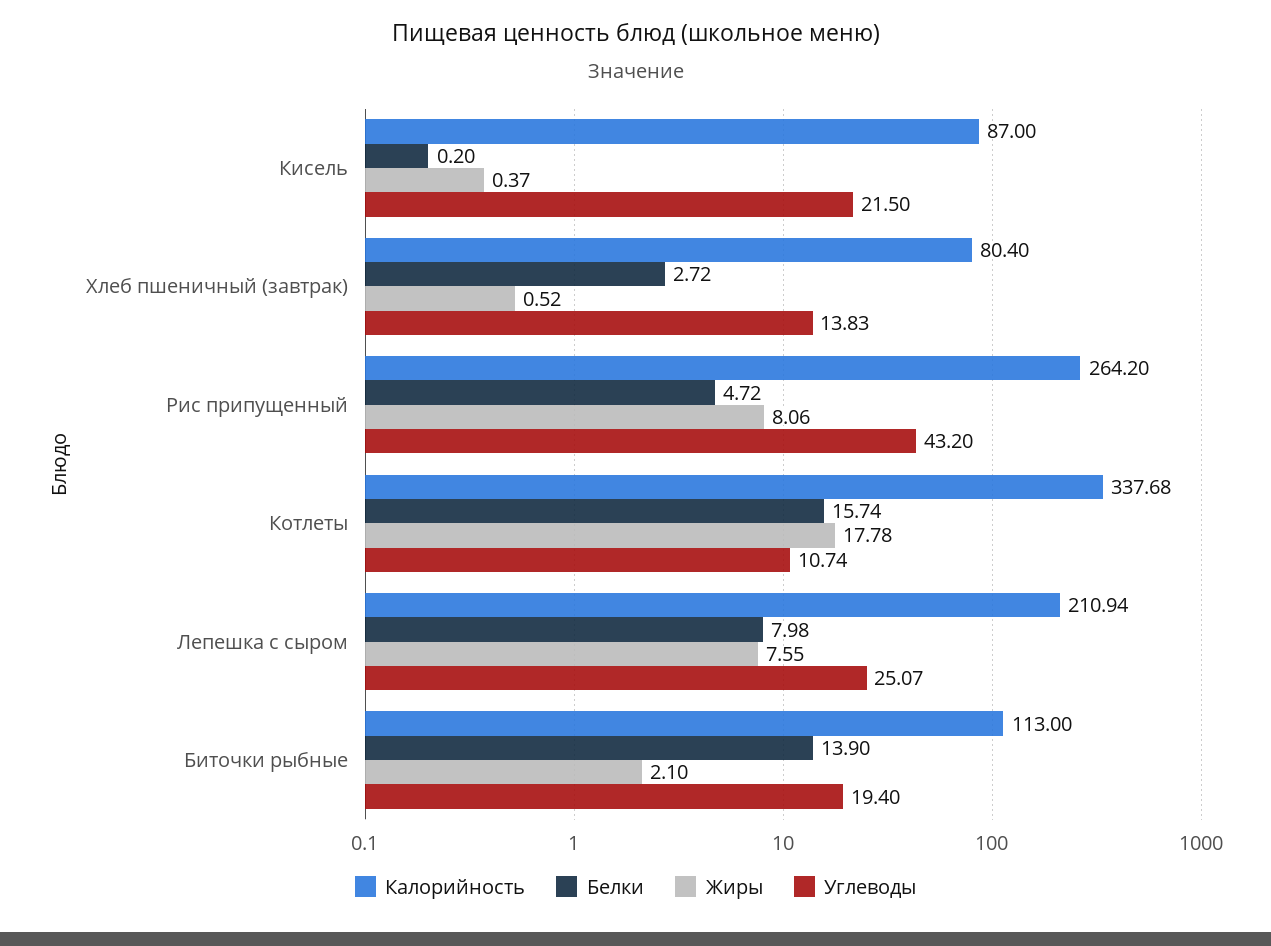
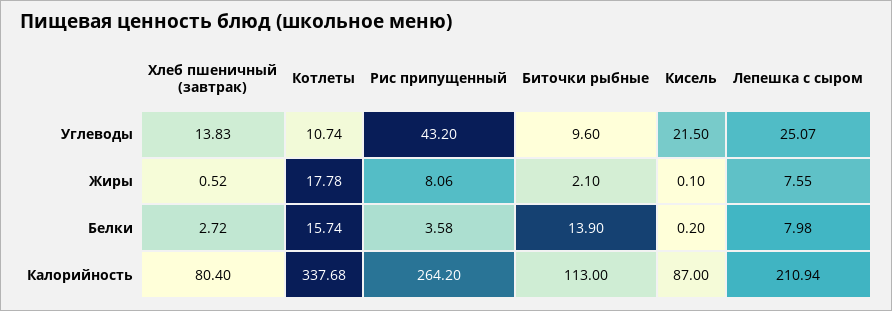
Жиры, Кисель: 0.37 -> 0.1
Белки, Рис припущенный: 4.72 -> 3.58
Углеводы, Биточки рыбные: 19.4 -> 9.6

